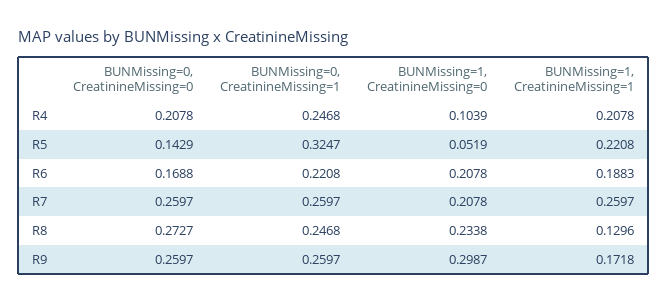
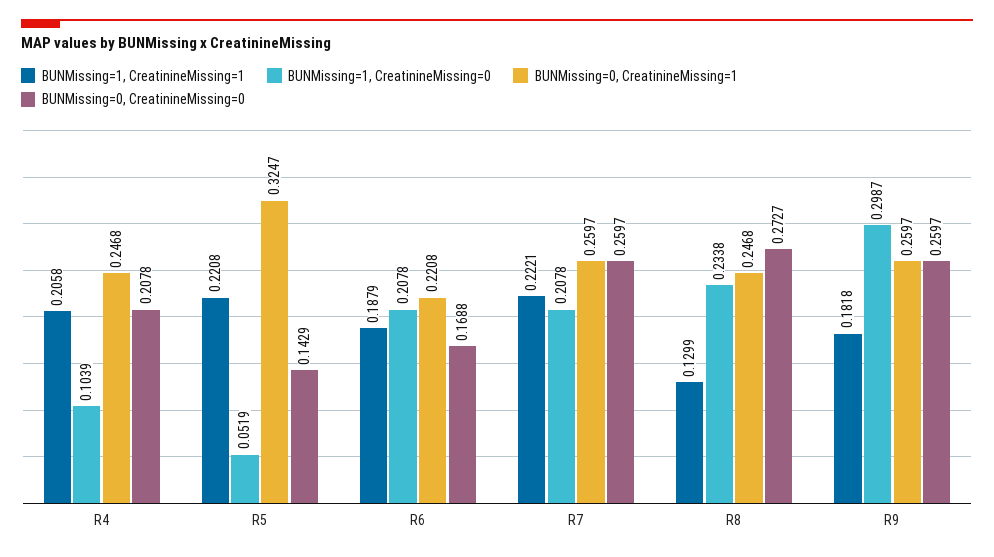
BUNMissing=1, CreatinineMissing=1, R4: 0.2078 -> 0.2058
BUNMissing=1, CreatinineMissing=1, R6: 0.1883 -> 0.1879
BUNMissing=1, CreatinineMissing=1, R7: 0.2597 -> 0.2221
BUNMissing=1, CreatinineMissing=1, R8: 0.1296 -> 0.1299
BUNMissing=1, CreatinineMissing=1, R9: 0.1718 -> 0.1818

